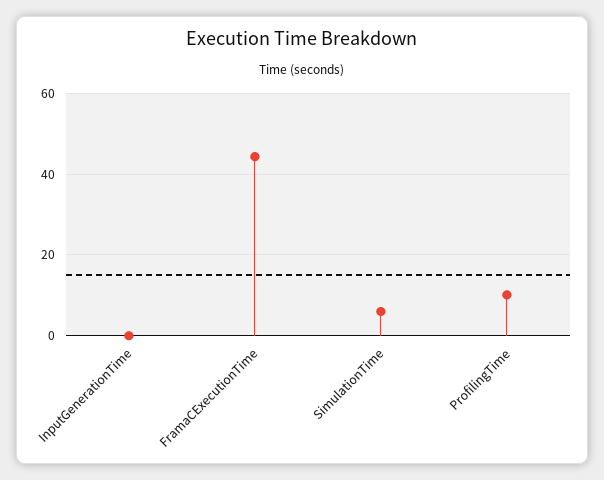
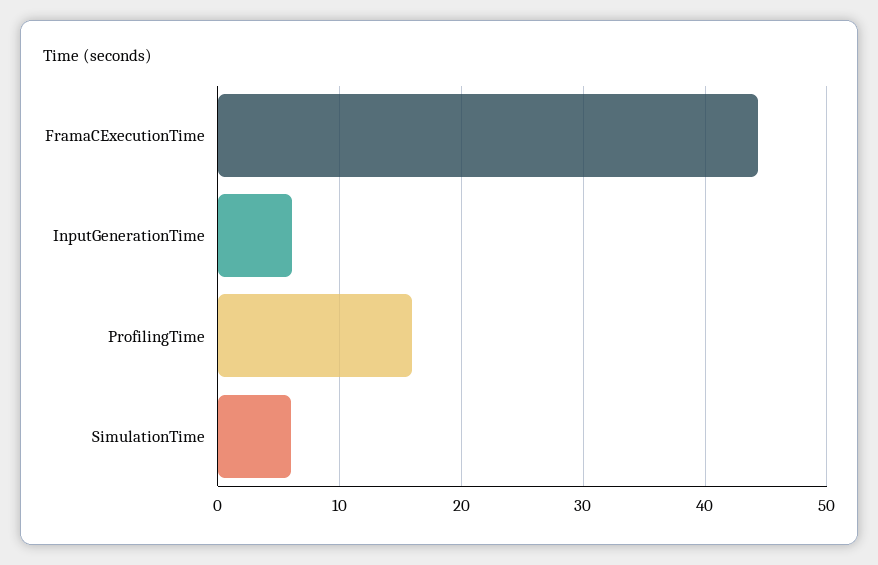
InputGenerationTime: 0 -> 6
ProfilingTime: 10 -> 16

